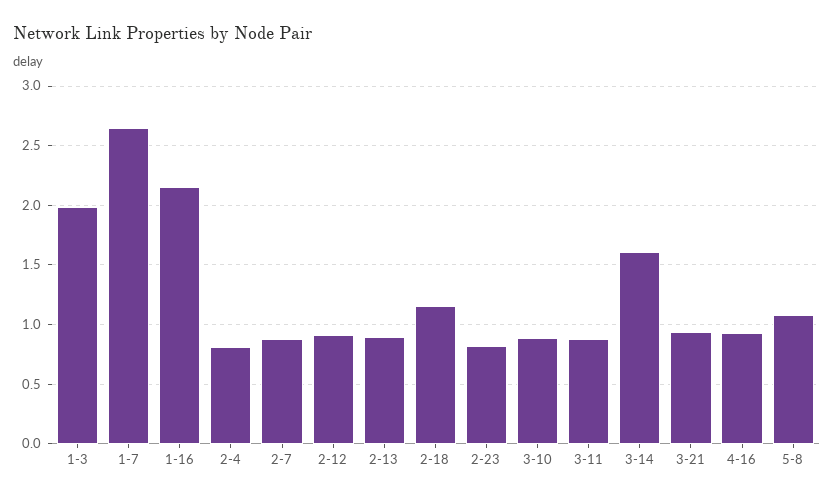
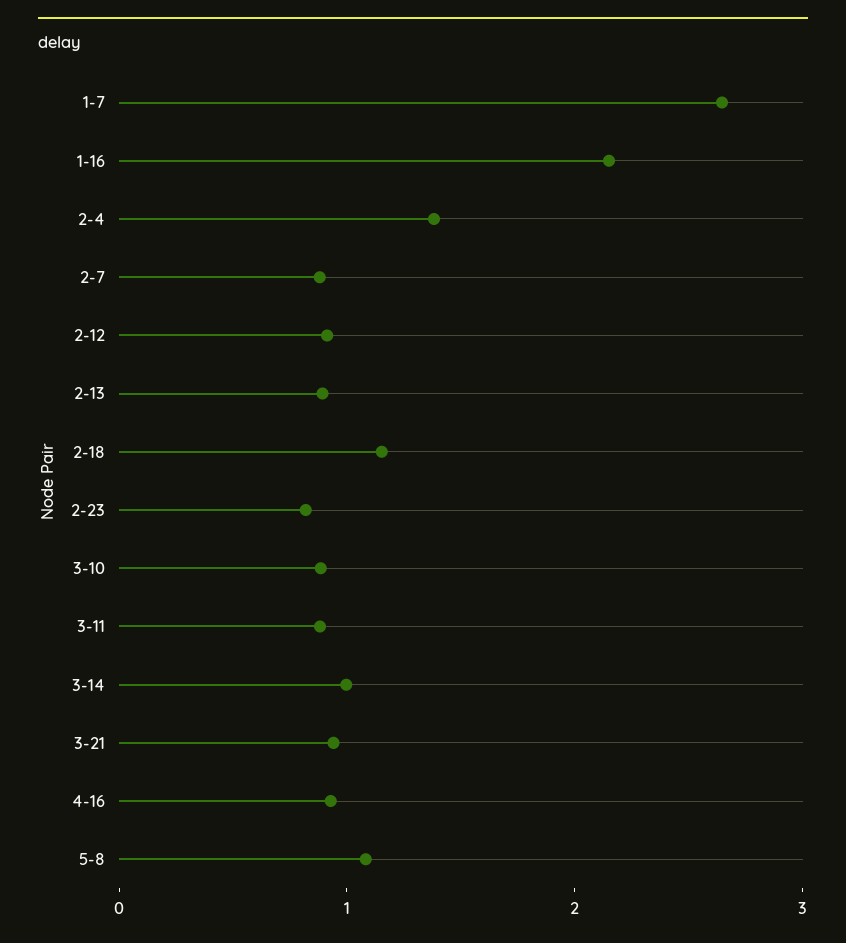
1-3: 2 -> none
2-4: 0.8 -> 1.4
3-14: 1.6 -> 1

